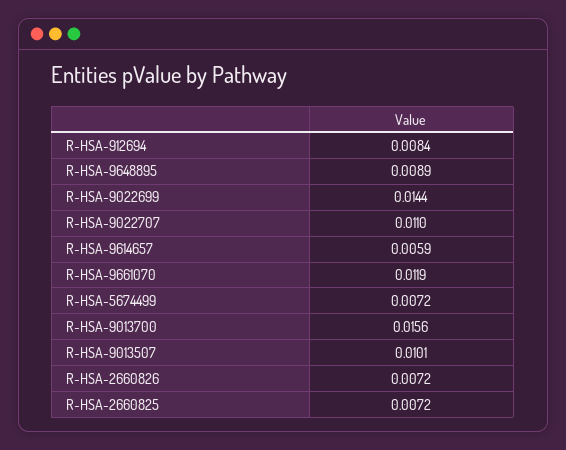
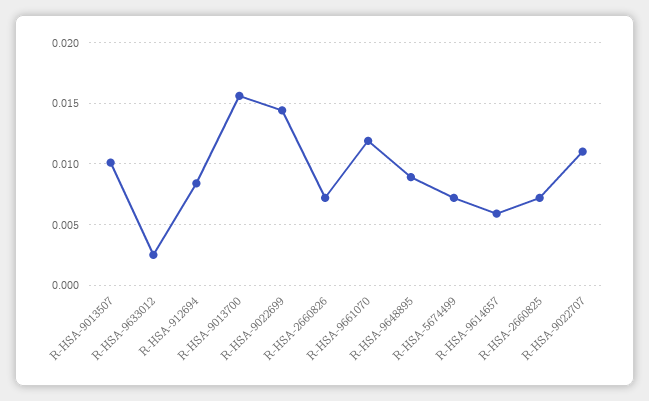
R-HSA-9633012: none -> 0.0025

